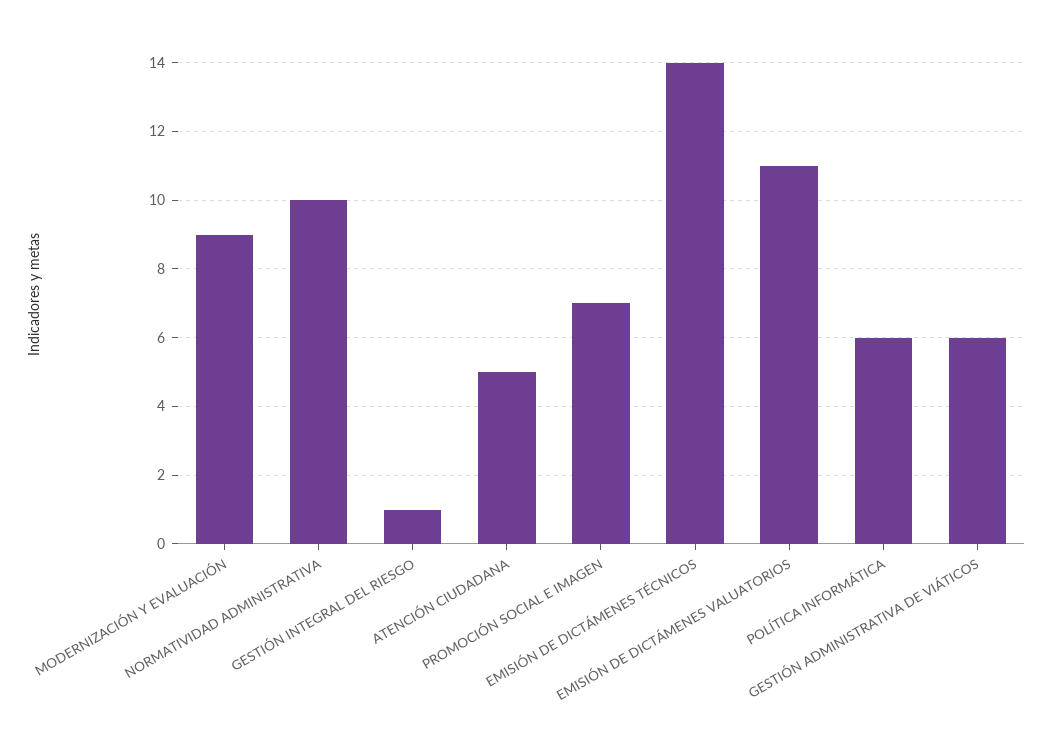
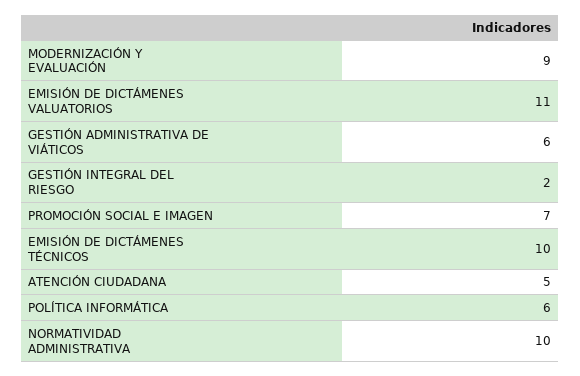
GESTIÓN INTEGRAL DEL RIESGO: 1 -> 2
EMISIÓN DE DICTÁMENES TÉCNICOS: 14 -> 10

